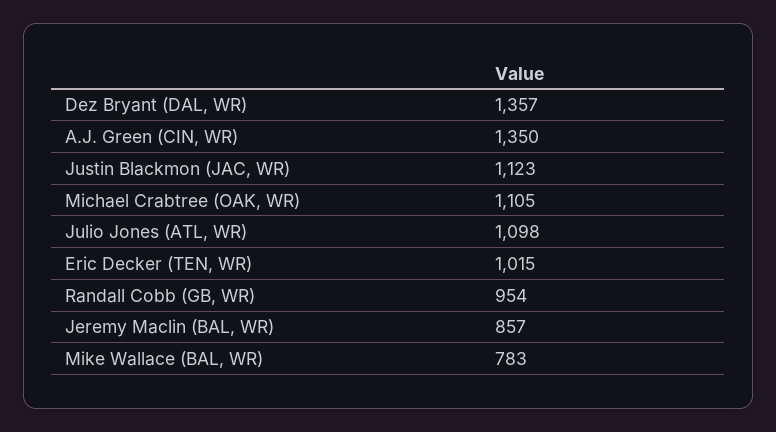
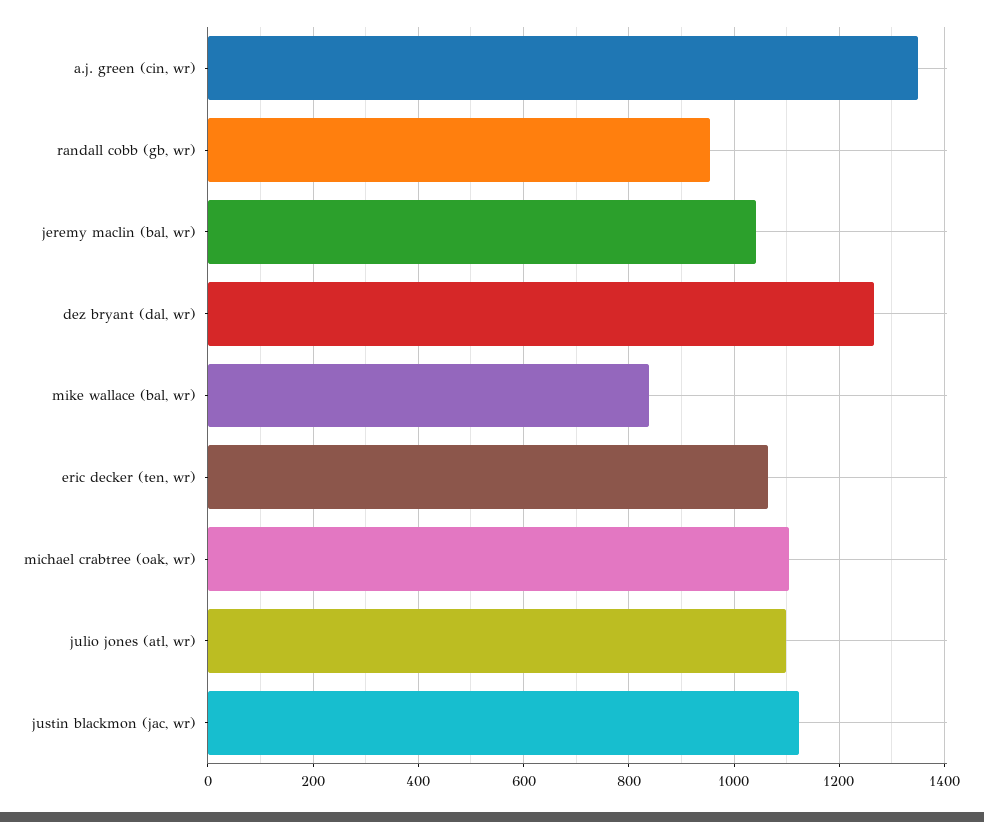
Dez Bryant (DAL, WR): 1357 -> 1260
Eric Decker (TEN, WR): 1015 -> 1060
Jeremy Maclin (BAL, WR): 857 -> 1040
Mike Wallace (BAL, WR): 783 -> 840

